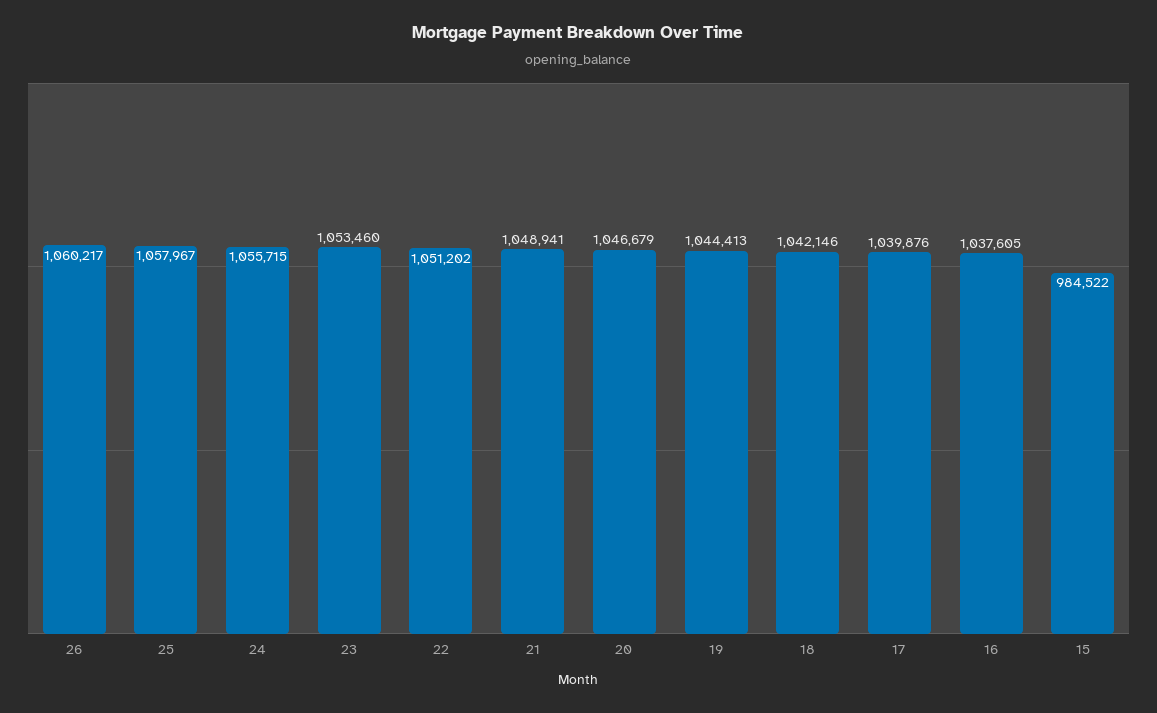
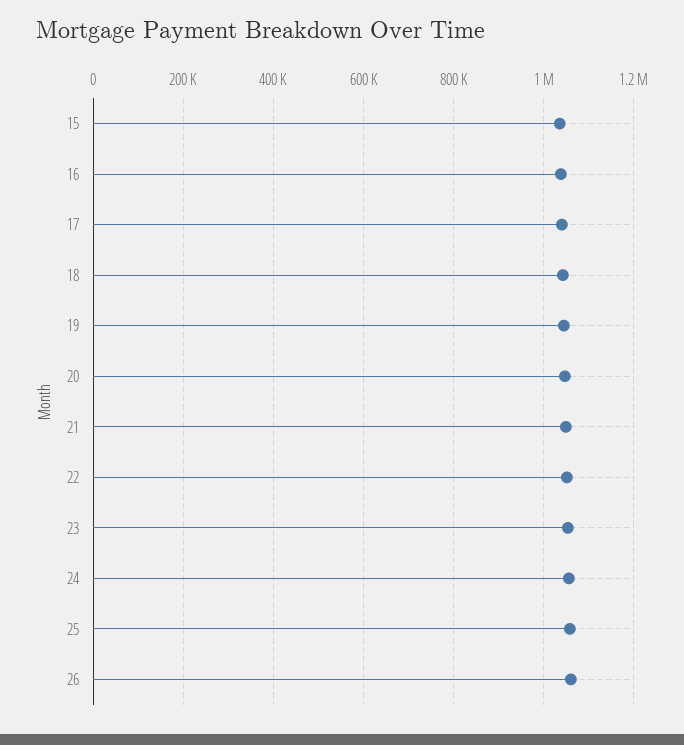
15: 984522 -> 1040000

